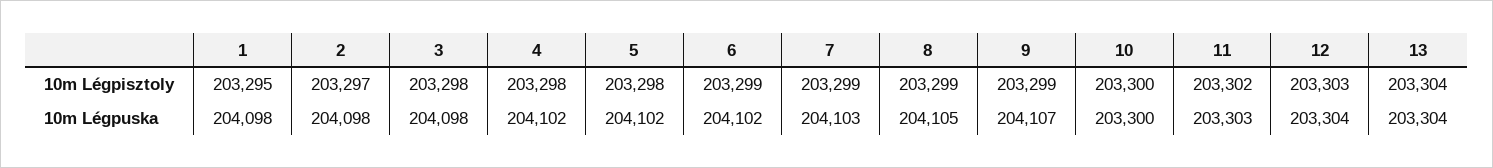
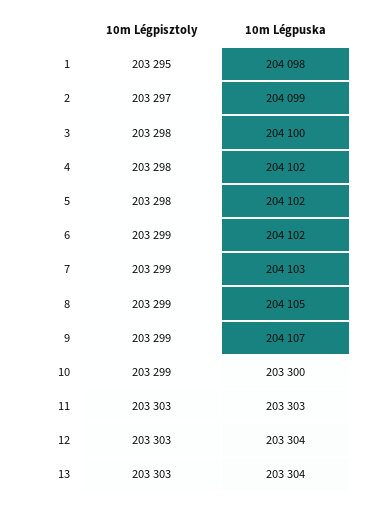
10, 10m Légpisztoly: 203300 -> 203299
11, 10m Légpisztoly: 203302 -> 203303
13, 10m Légpisztoly: 203304 -> 203303
2, 10m Légpuska: 204098 -> 204099
3, 10m Légpuska: 204098 -> 204100

